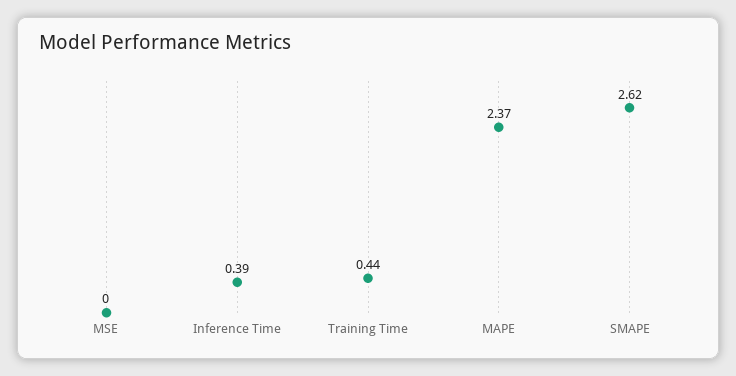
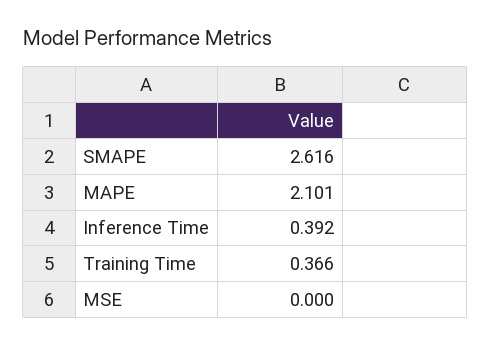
Training Time: 0.44 -> 0.366
MAPE: 2.37 -> 2.101

